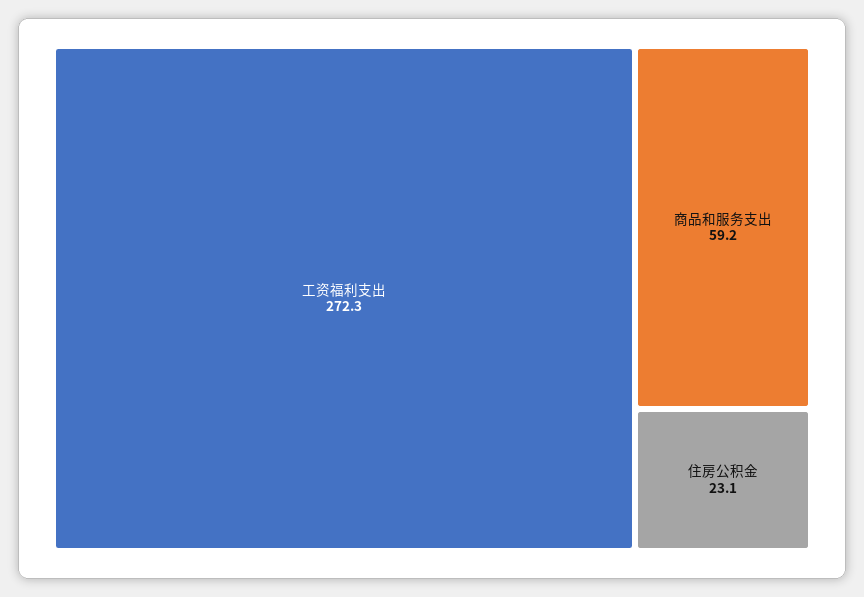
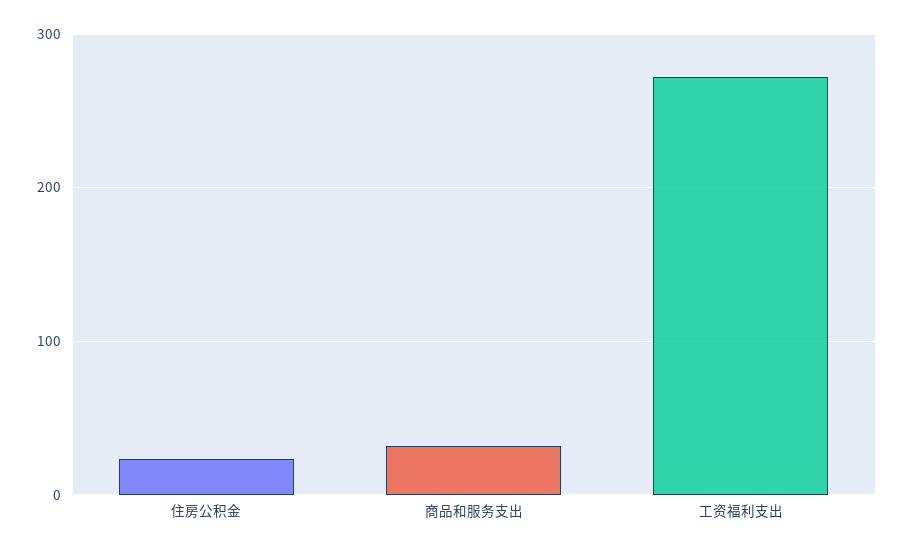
商品和服务支出: 59.2 -> 30

